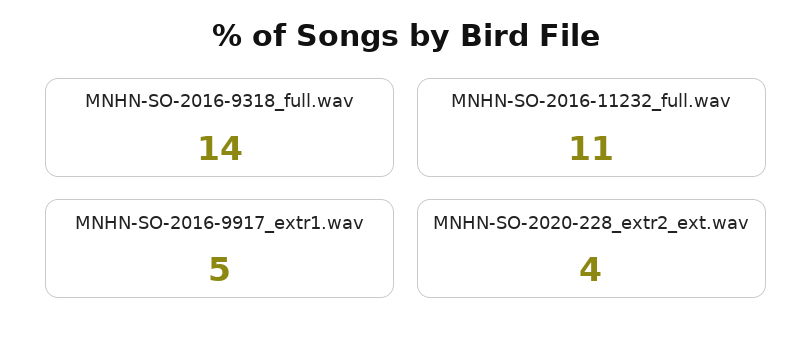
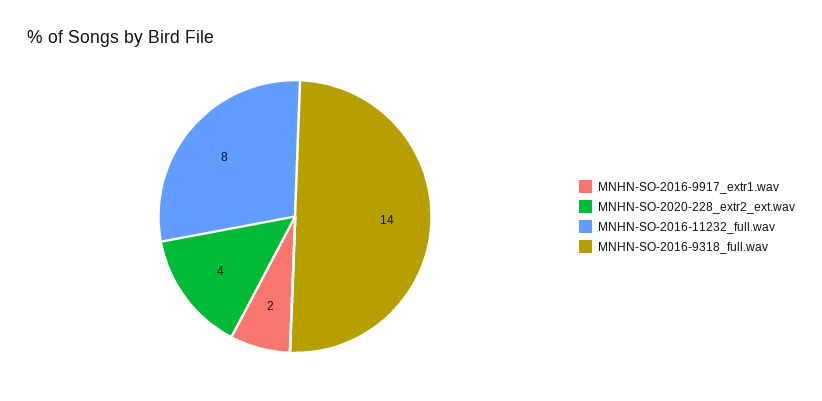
MNHN-SO-2016-11232_full.wav: 11 -> 8
MNHN-SO-2016-9917_extr1.wav: 5 -> 2

